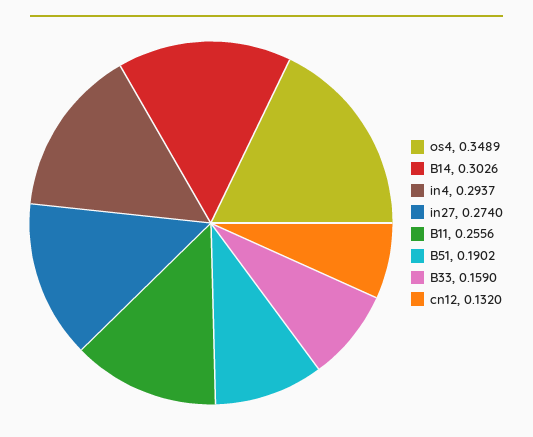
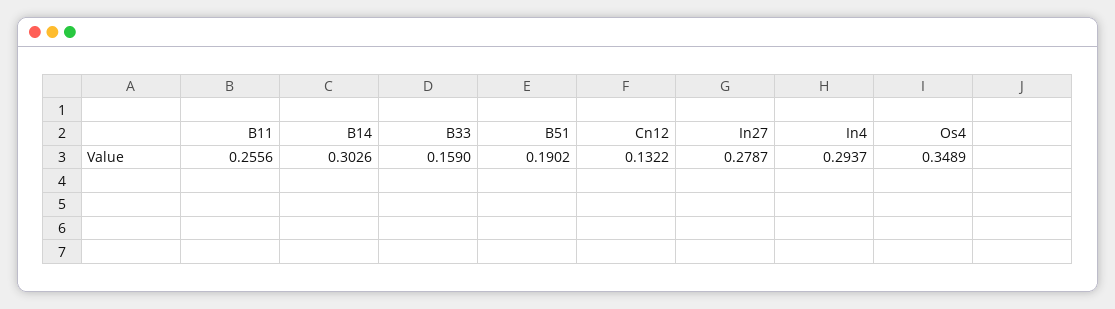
in27: 0.274 -> 0.2787
cn12: 0.132 -> 0.1322

